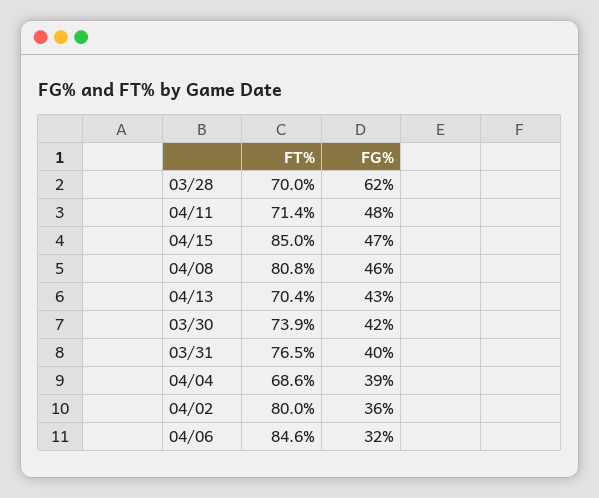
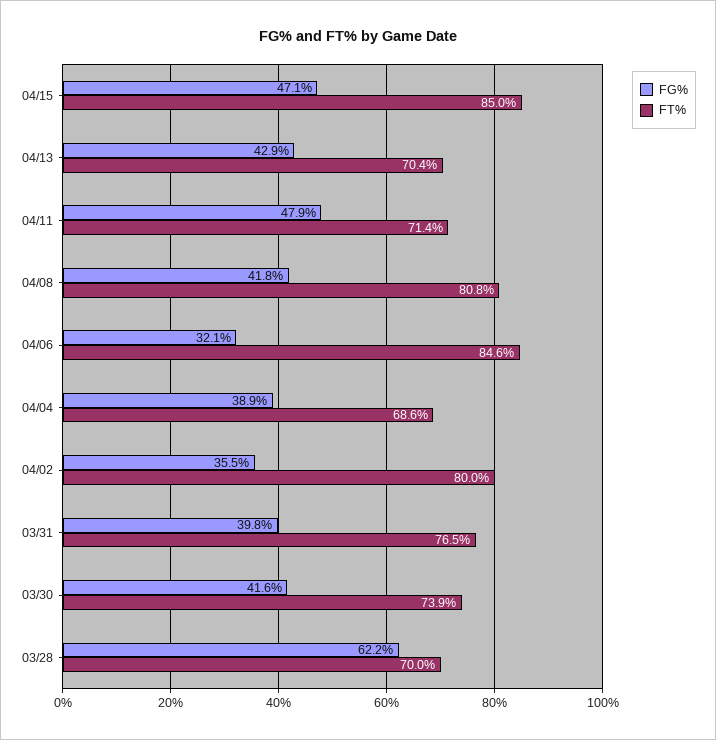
FG%, 04/08: 46 -> 41.8

